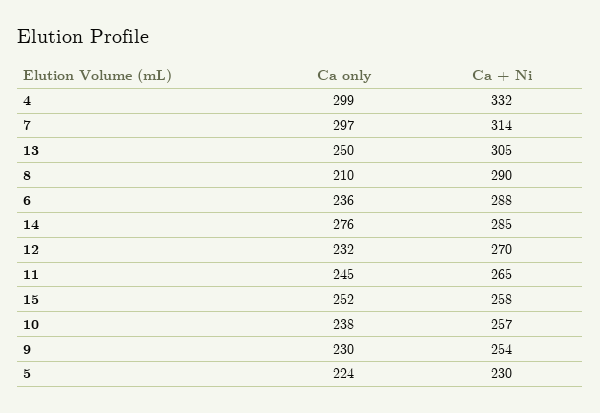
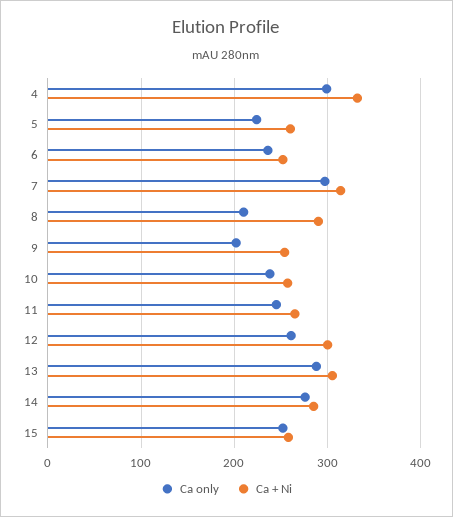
Ca only, 13: 250 -> 290
Ca + Ni, 6: 288 -> 250
Ca only, 12: 232 -> 260
Ca + Ni, 12: 270 -> 300
Ca only, 9: 230 -> 200
Ca + Ni, 5: 230 -> 260

